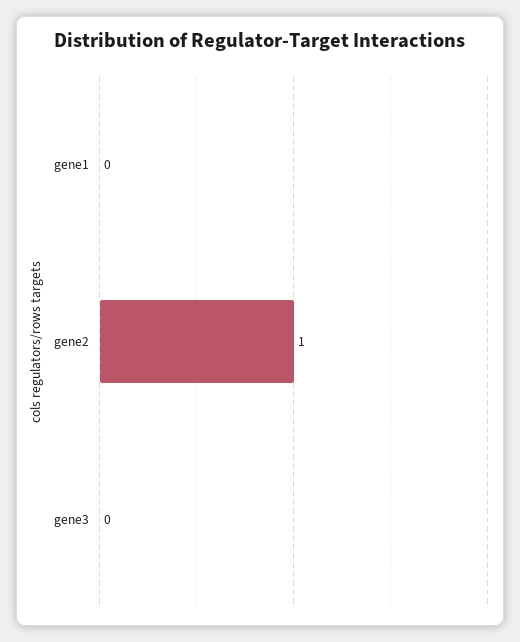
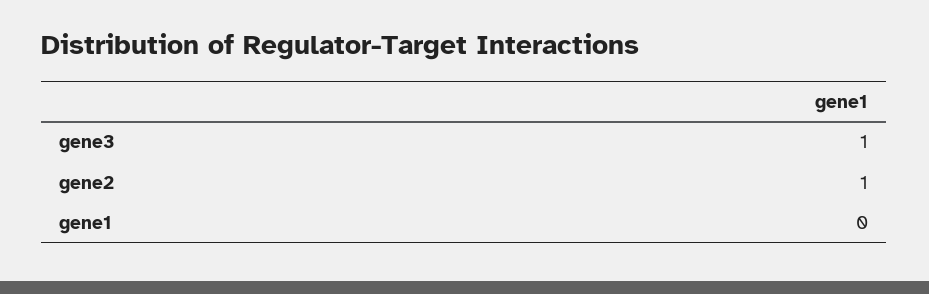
gene3: 0 -> 1

